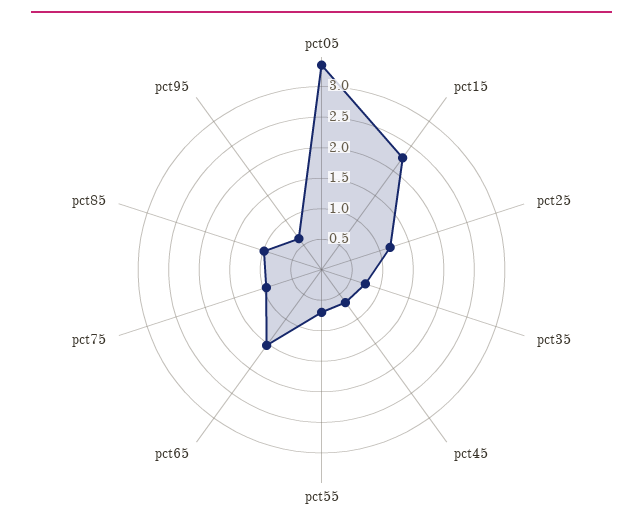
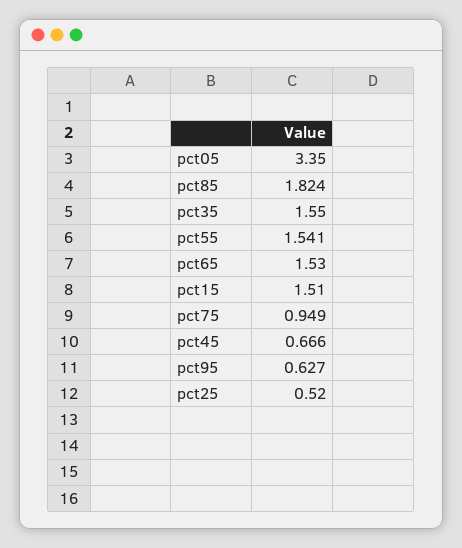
pct15: 2.25 -> 1.51
pct25: 1.25 -> 0.52
pct35: 0.75 -> 1.55
pct55: 0.75 -> 1.541
pct85: 1 -> 1.824

